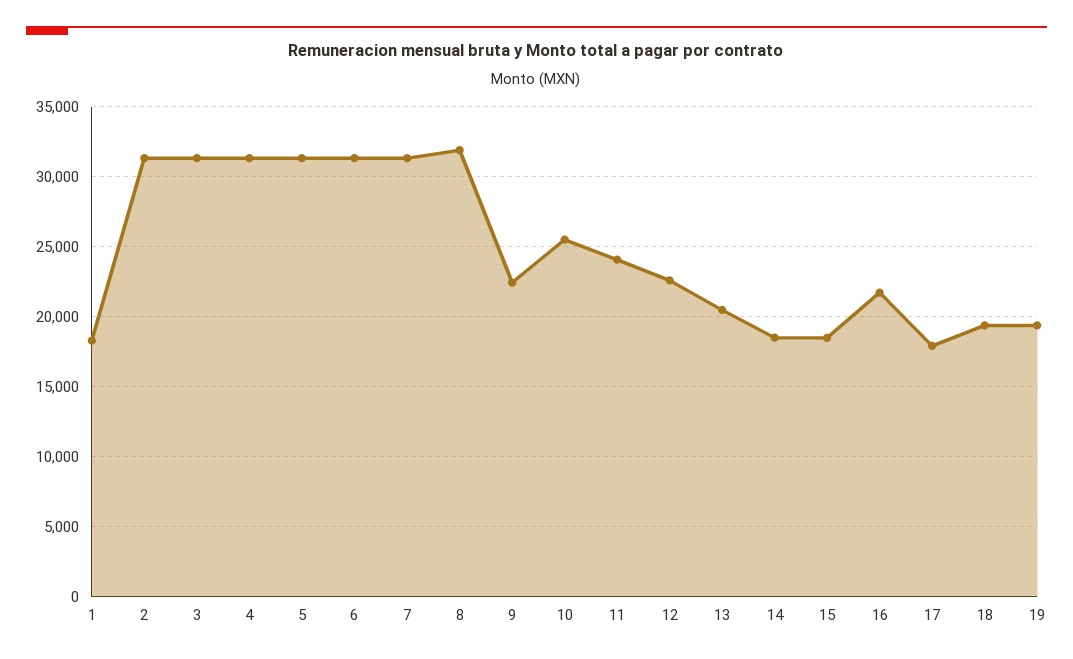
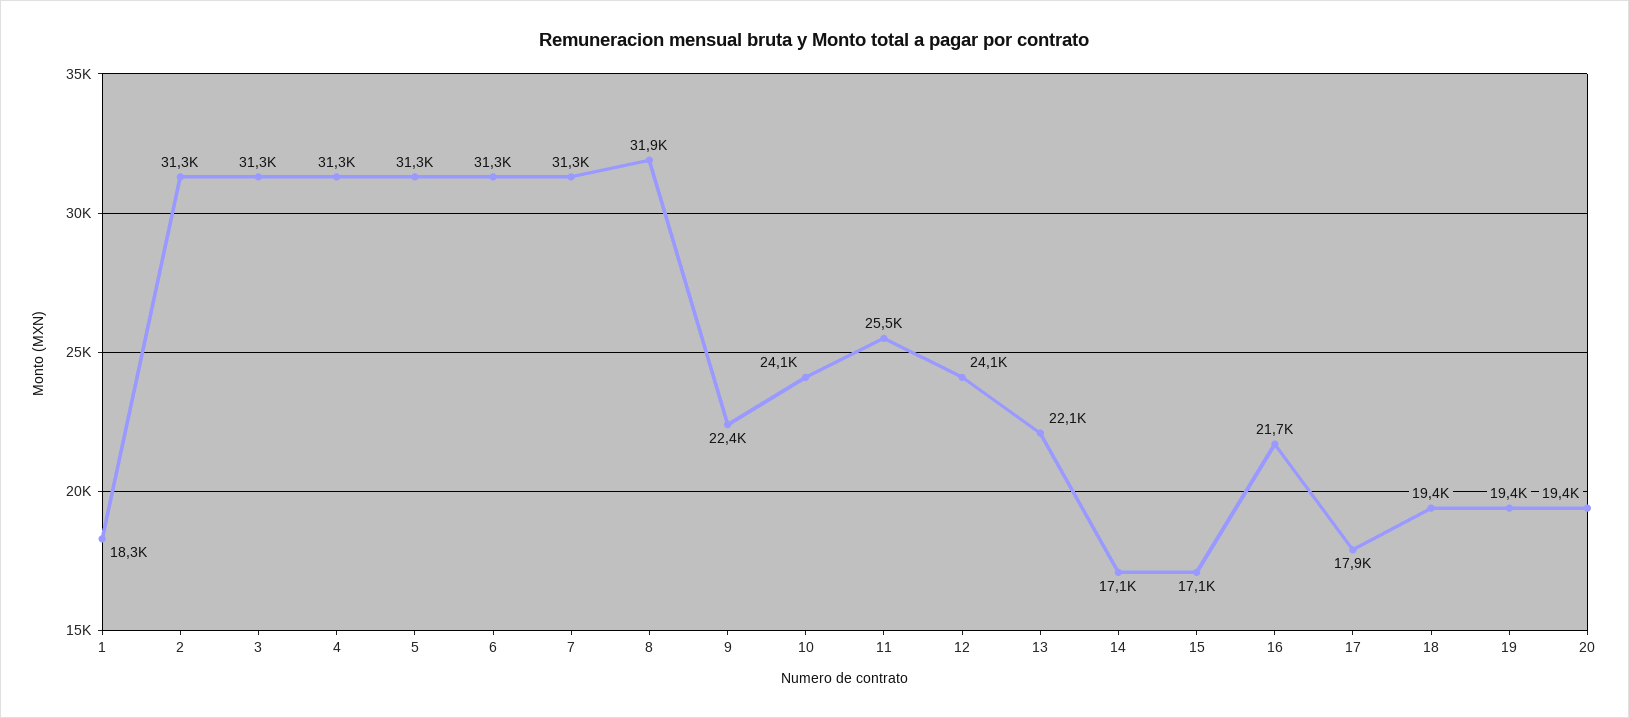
10: 25500 -> 24100
11: 24000 -> 25500
12: 22500 -> 24100
13: 20500 -> 22100
14: 18500 -> 17100
15: 18500 -> 17100
20: none -> 19400

